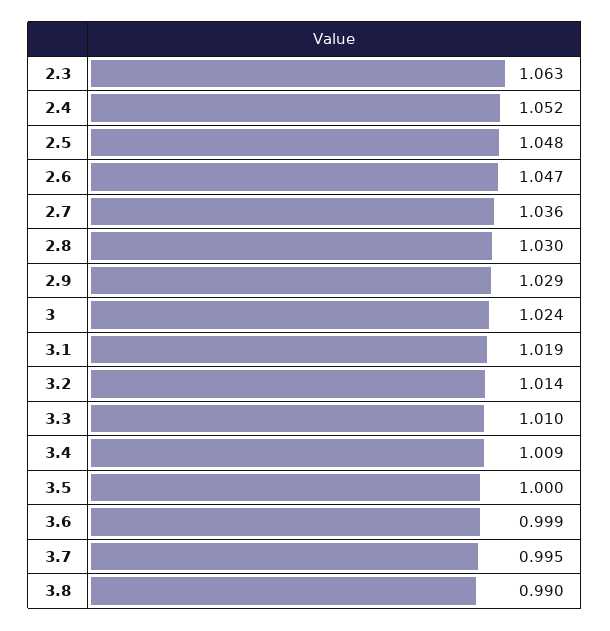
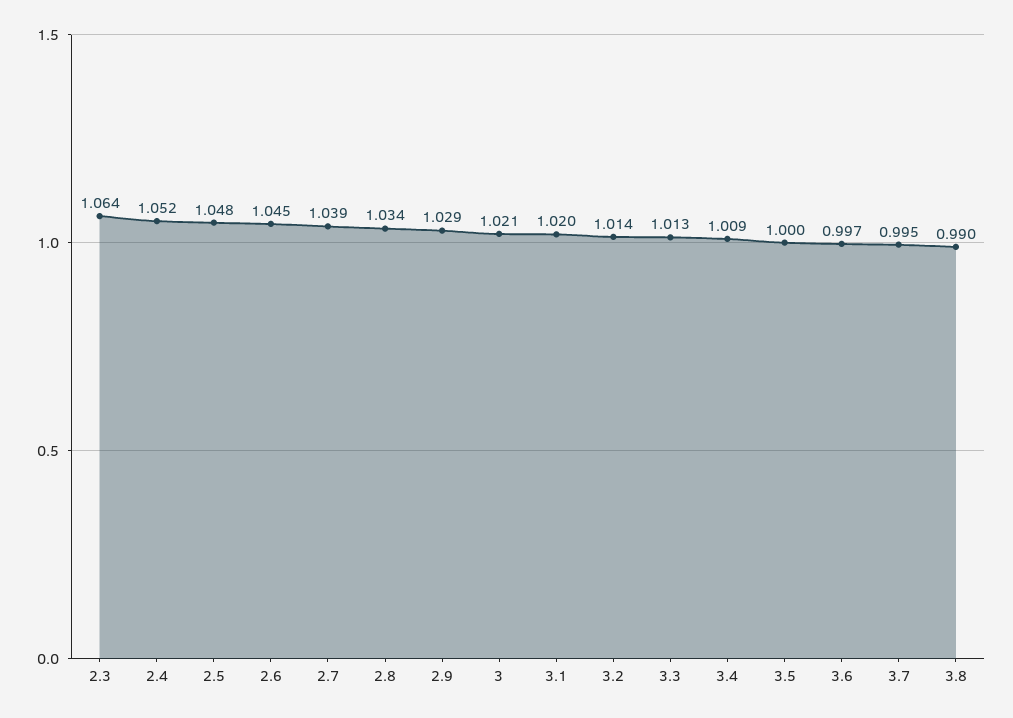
2.3: 1.063 -> 1.064
2.6: 1.047 -> 1.045
2.7: 1.036 -> 1.039
2.8: 1.03 -> 1.034
3: 1.024 -> 1.021
3.1: 1.019 -> 1.02
3.3: 1.01 -> 1.013
3.6: 0.999 -> 0.997

